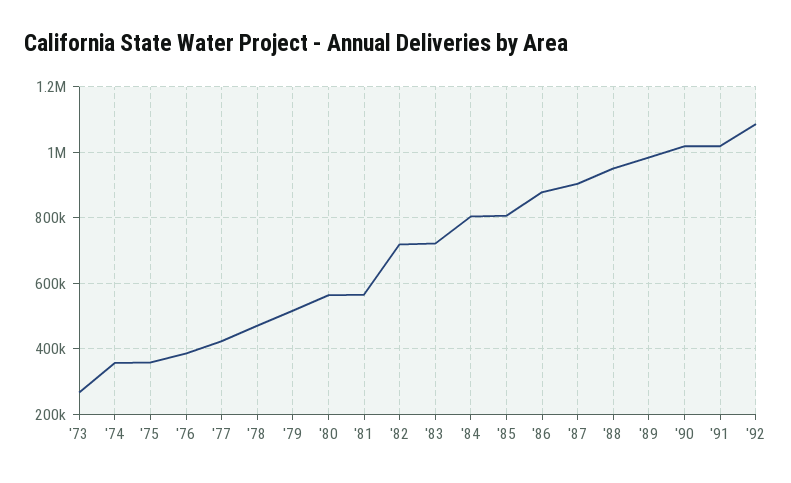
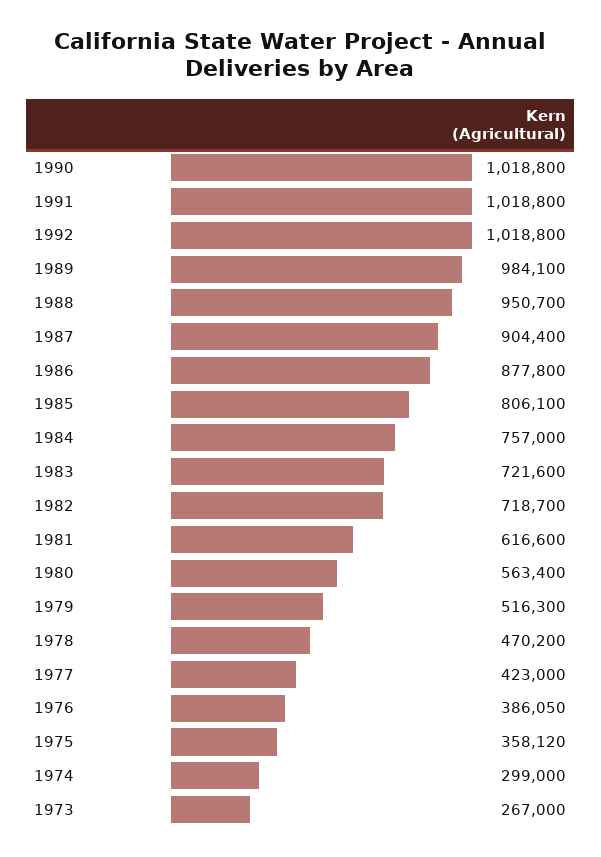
'74: 360000 -> 299000
'81: 560000 -> 616600
'84: 800000 -> 757000
'92: 1080000 -> 1018800

